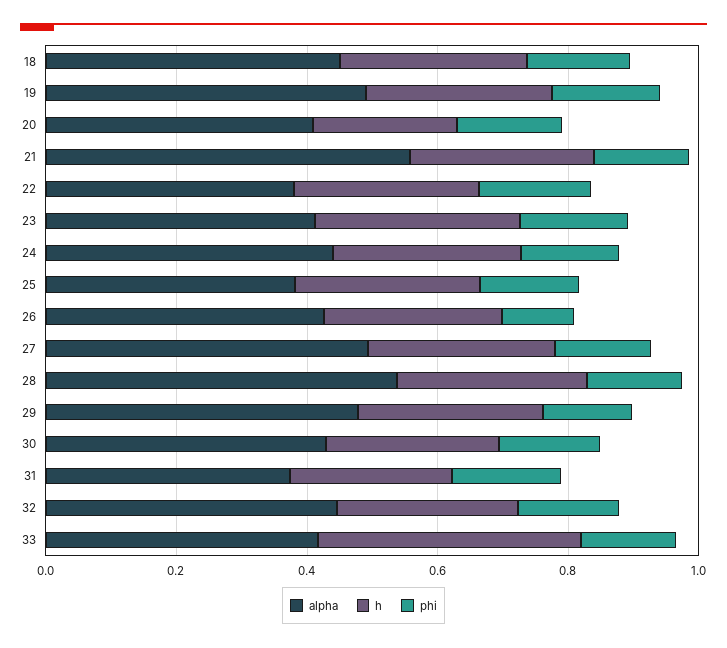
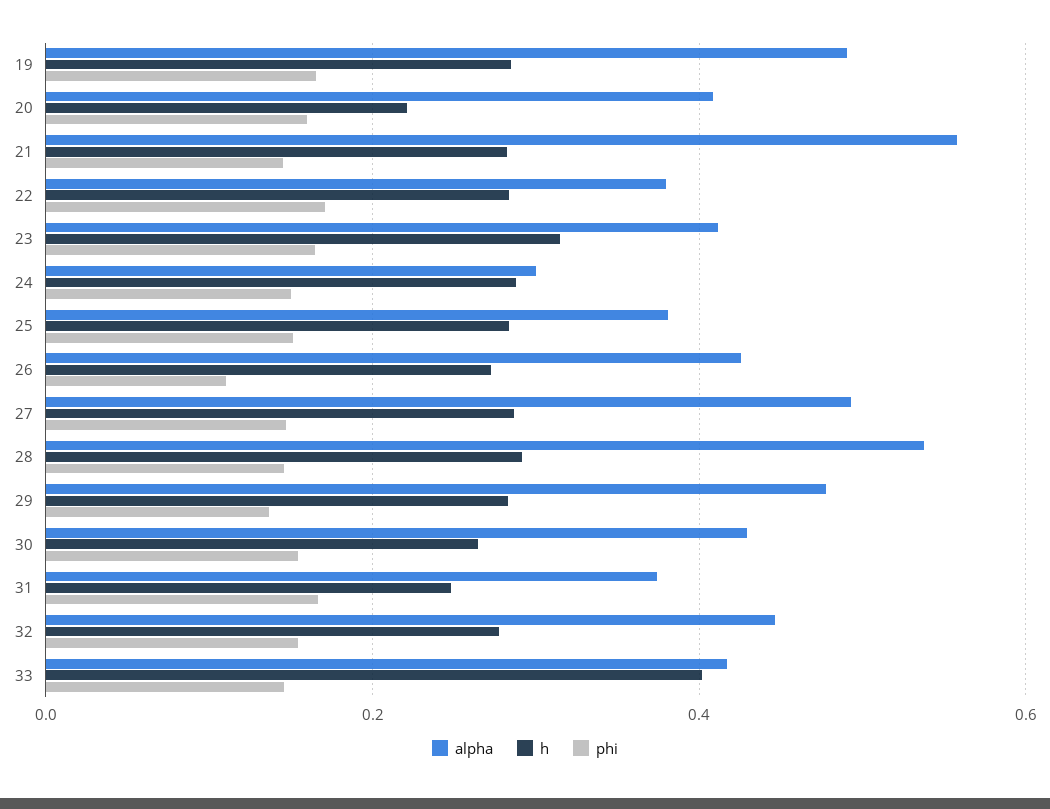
alpha, 18: 0.45 -> none
h, 18: 0.3 -> none
phi, 18: 0.15 -> none
alpha, 24: 0.45 -> 0.3

